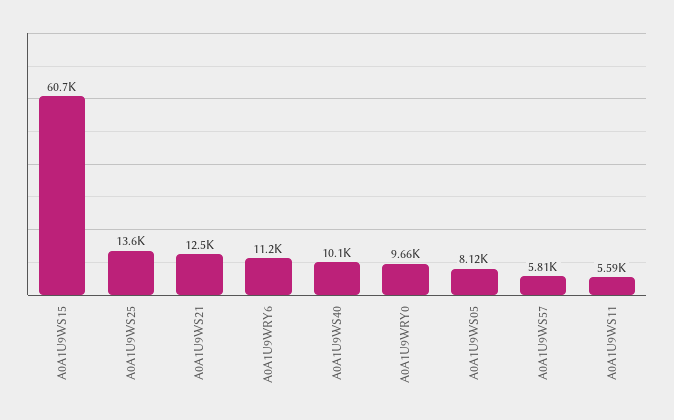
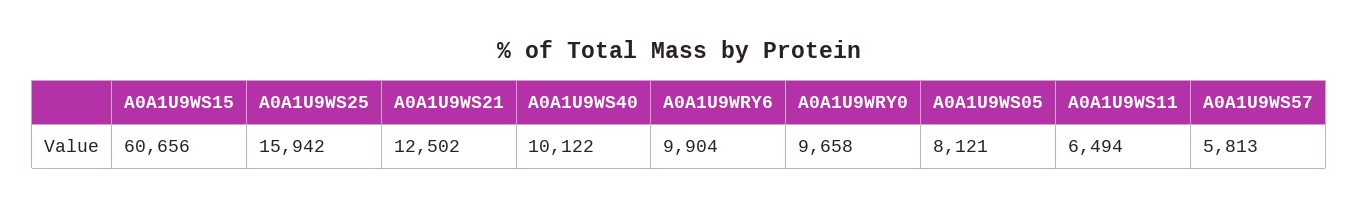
A0A1U9WS25: 13600 -> 15942
A0A1U9WRY6: 11200 -> 9904
A0A1U9WS11: 5590 -> 6494

